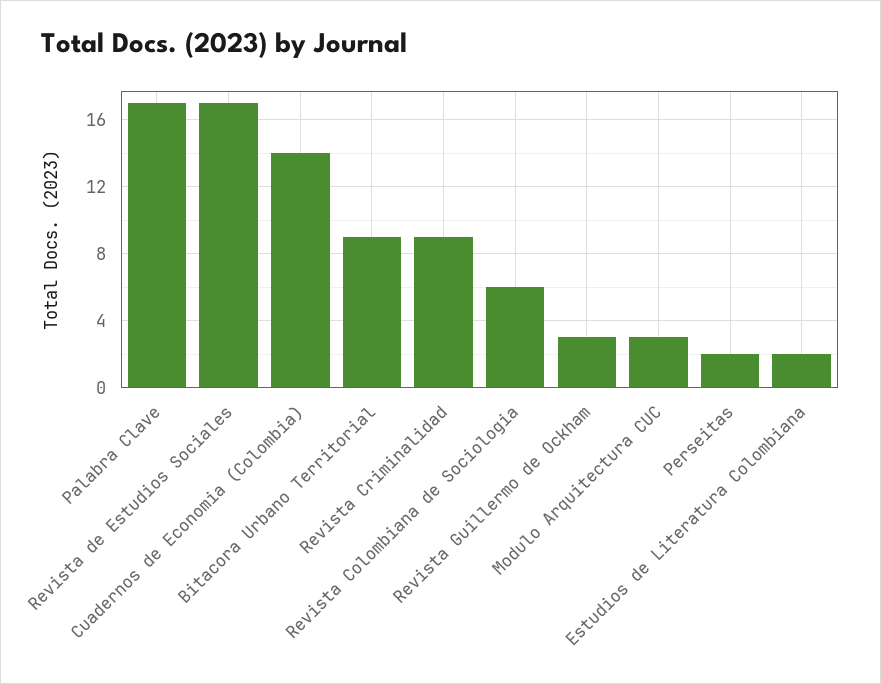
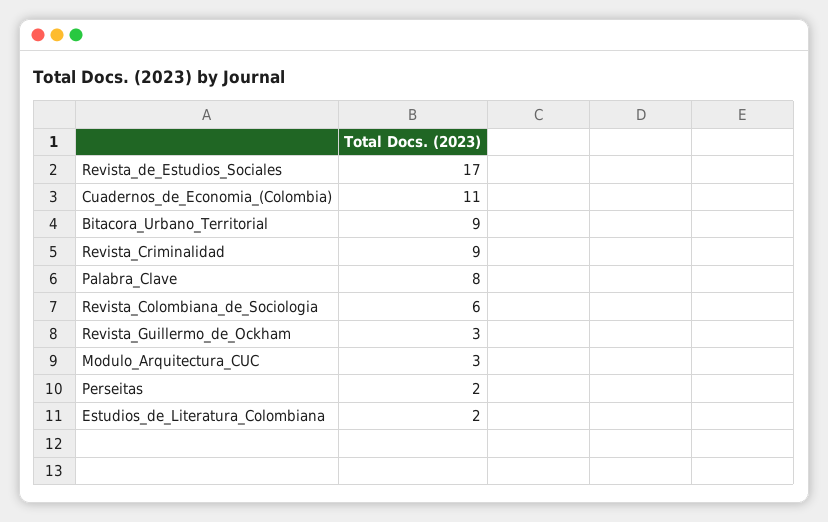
Palabra Clave: 17 -> 8
Cuadernos de Economia (Colombia): 14 -> 11

